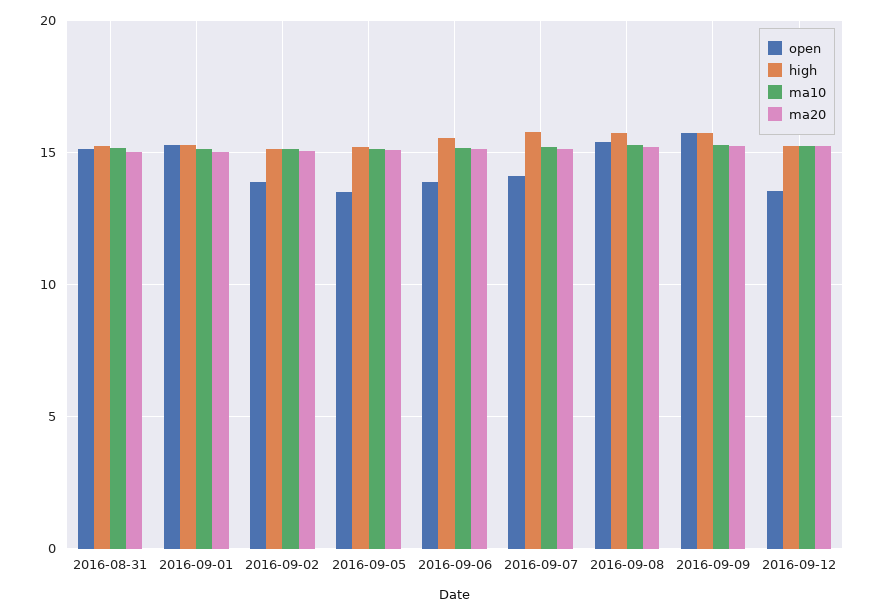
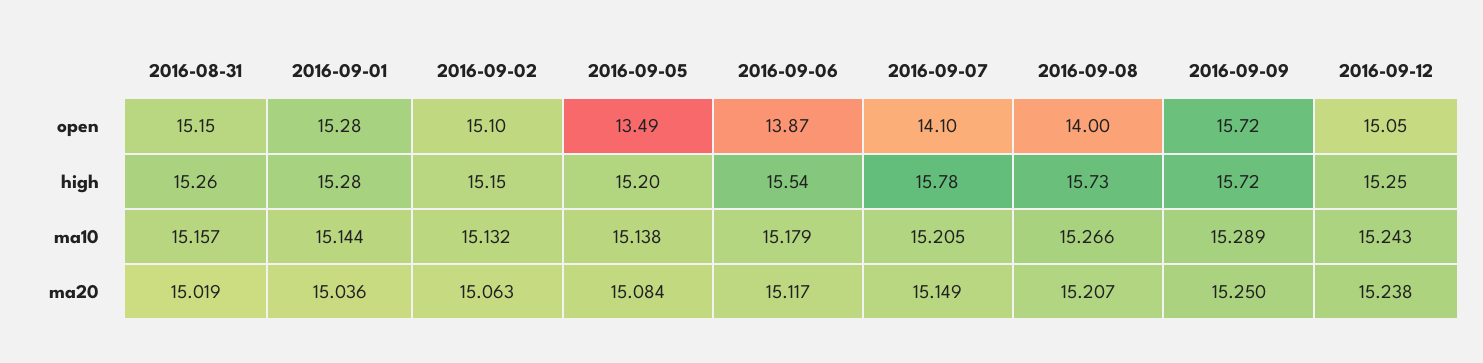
open, 2016-09-02: 14 -> 15.1
open, 2016-09-08: 15.5 -> 14
open, 2016-09-12: 13.5 -> 15.05

